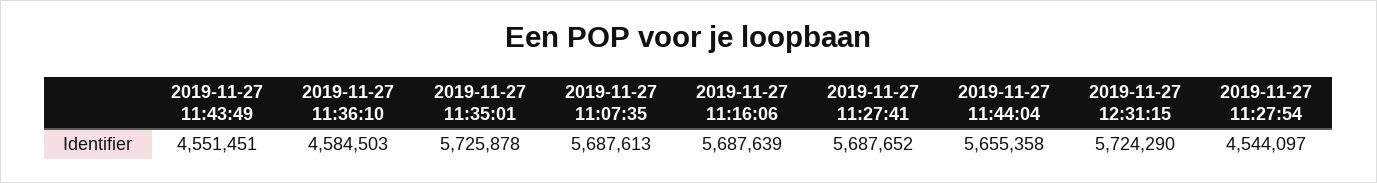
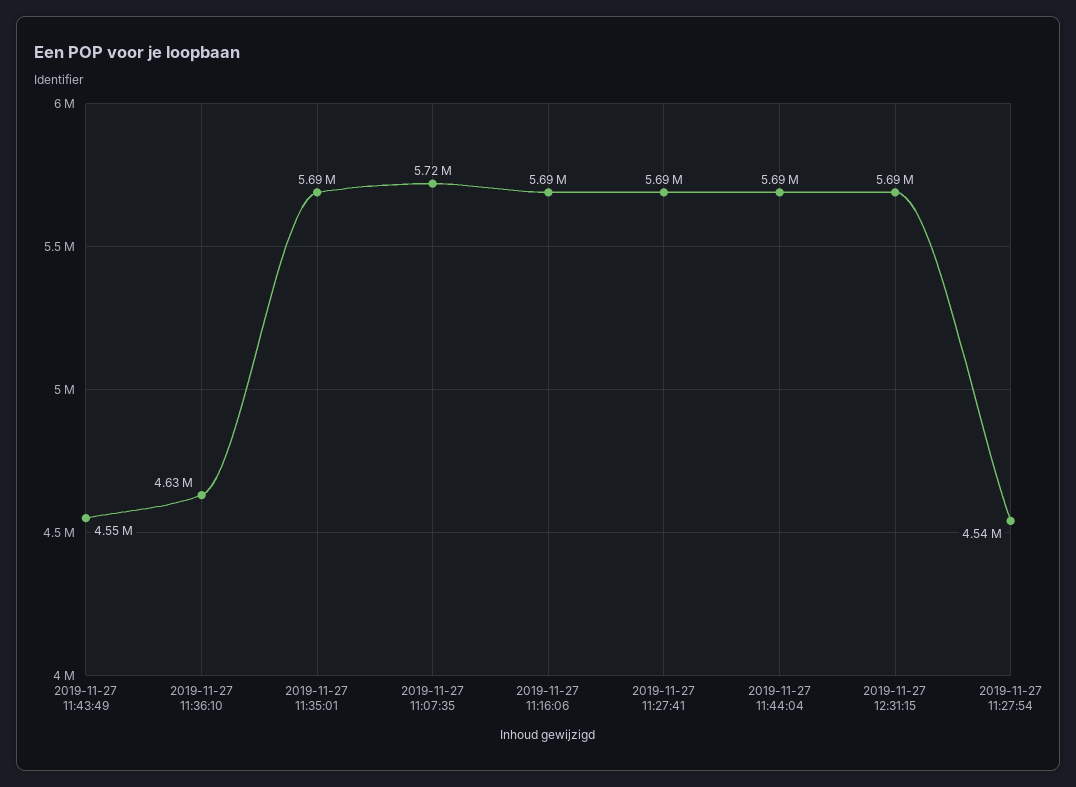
2019-11-27 11:36:10: 4584503 -> 4630000
2019-11-27 11:35:01: 5725878 -> 5690000
2019-11-27 11:07:35: 5687613 -> 5720000
2019-11-27 11:44:04: 5655358 -> 5690000
2019-11-27 12:31:15: 5724290 -> 5690000

